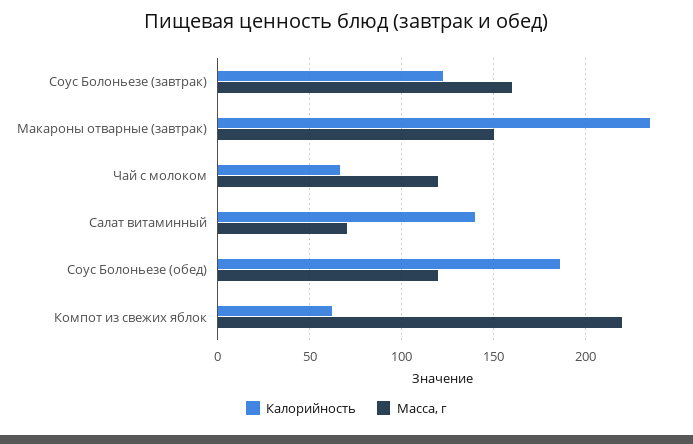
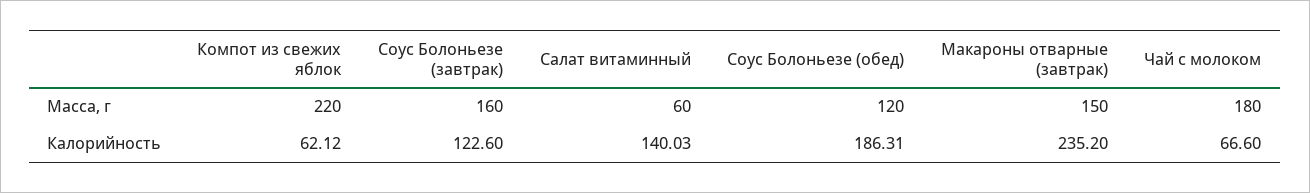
Масса, г, Чай с молоком: 120 -> 180
Масса, г, Салат витаминный: 70 -> 60

